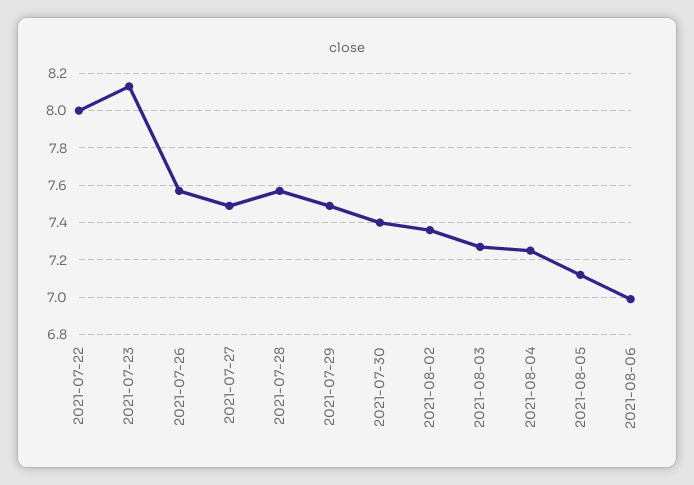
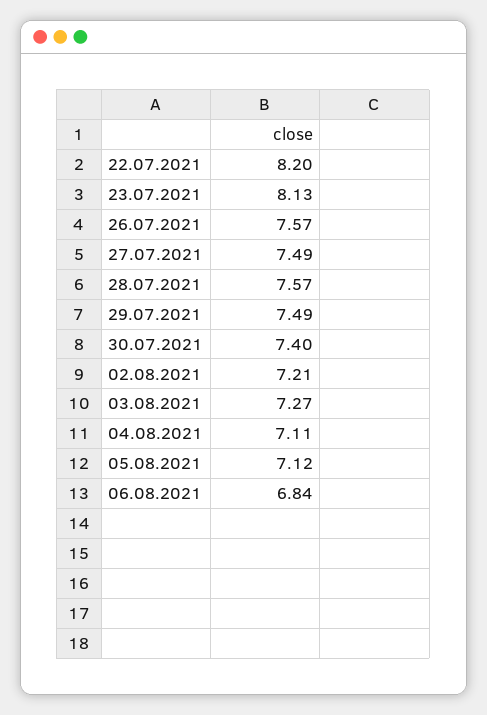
2021-07-22: 8 -> 8.2
2021-08-02: 7.35 -> 7.21
2021-08-04: 7.25 -> 7.11
2021-08-06: 7 -> 6.84

